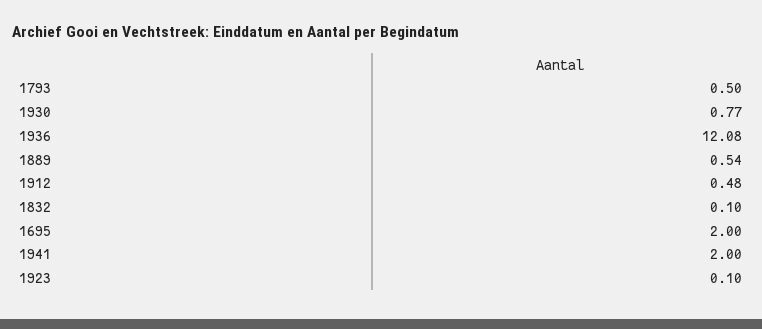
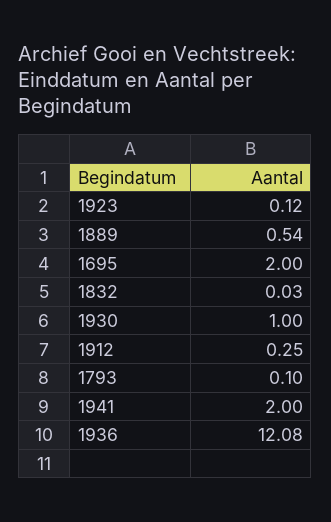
1793: 0.5 -> 0.1
1930: 0.77 -> 1
1912: 0.48 -> 0.25
1832: 0.1 -> 0.03
1923: 0.1 -> 0.12

